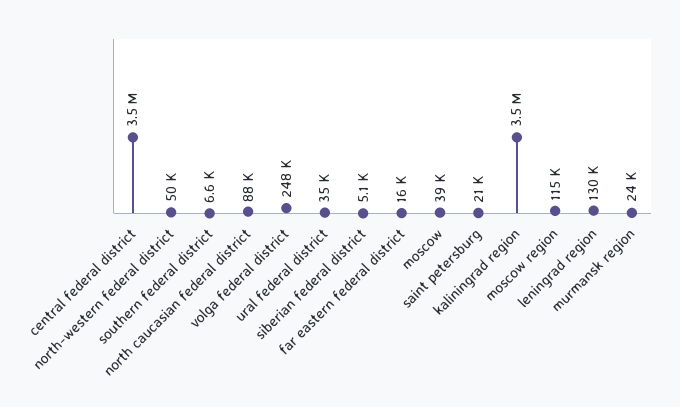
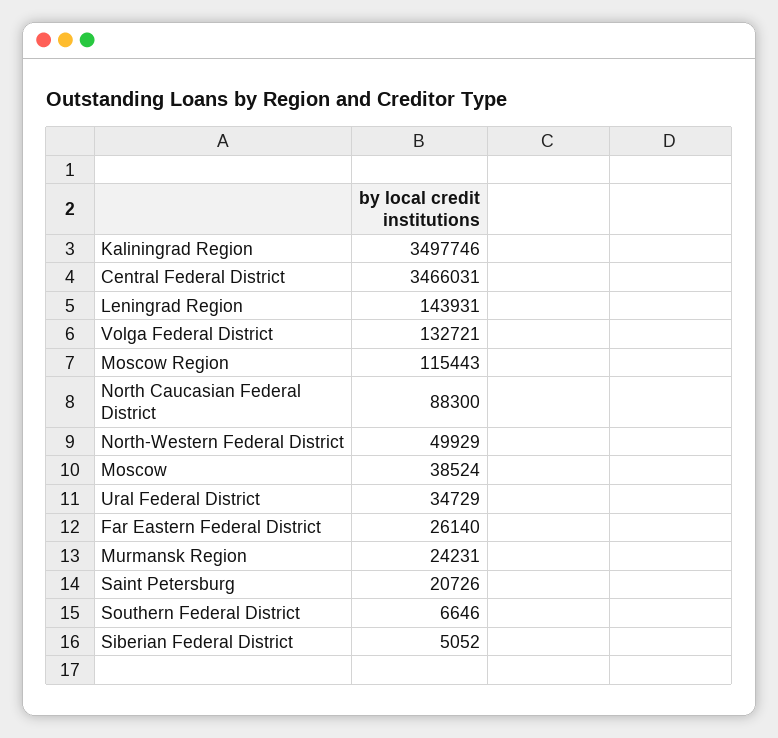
volga federal district: 248000 -> 132721
far eastern federal district: 16000 -> 26140
leningrad region: 130000 -> 143931

